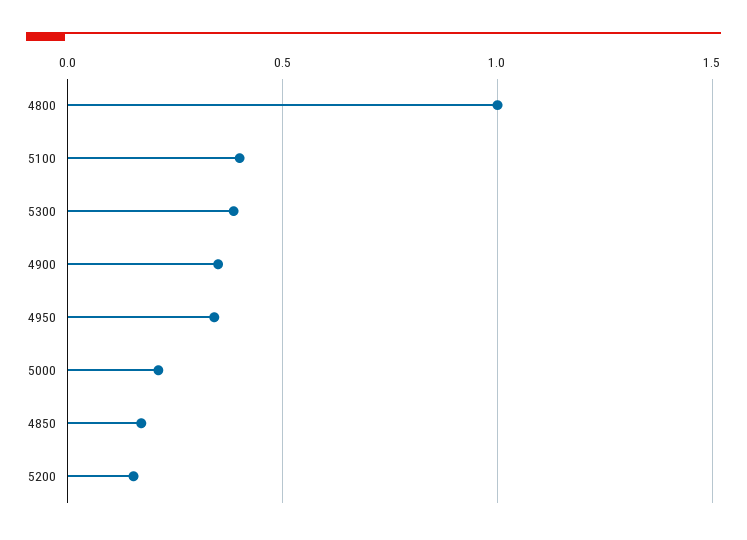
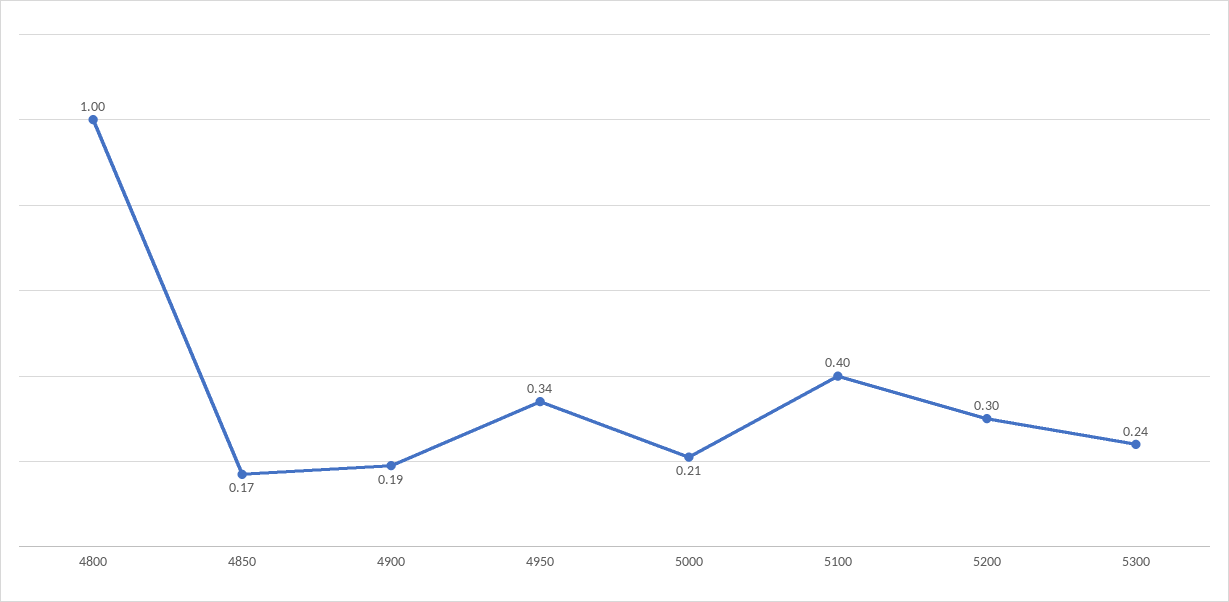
5300: 0.4 -> 0.24
4900: 0.35 -> 0.19
5200: 0.15 -> 0.3

